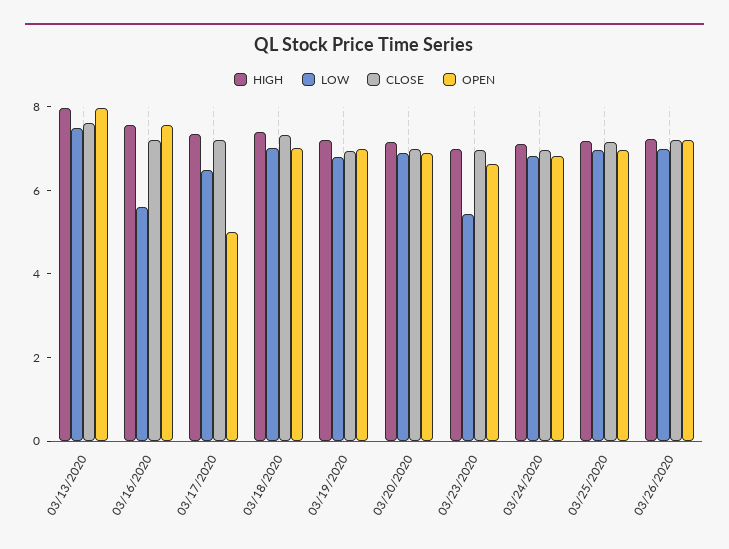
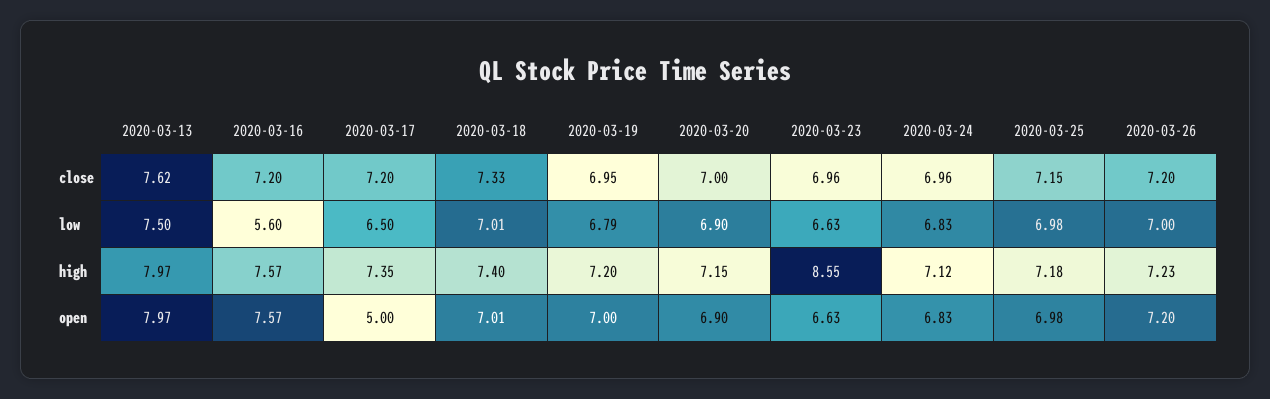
HIGH, 03/23/2020: 7 -> 8.55
LOW, 03/23/2020: 5.5 -> 6.63

